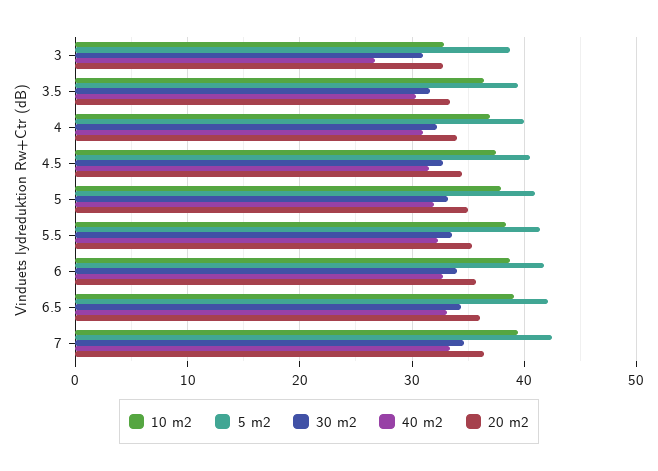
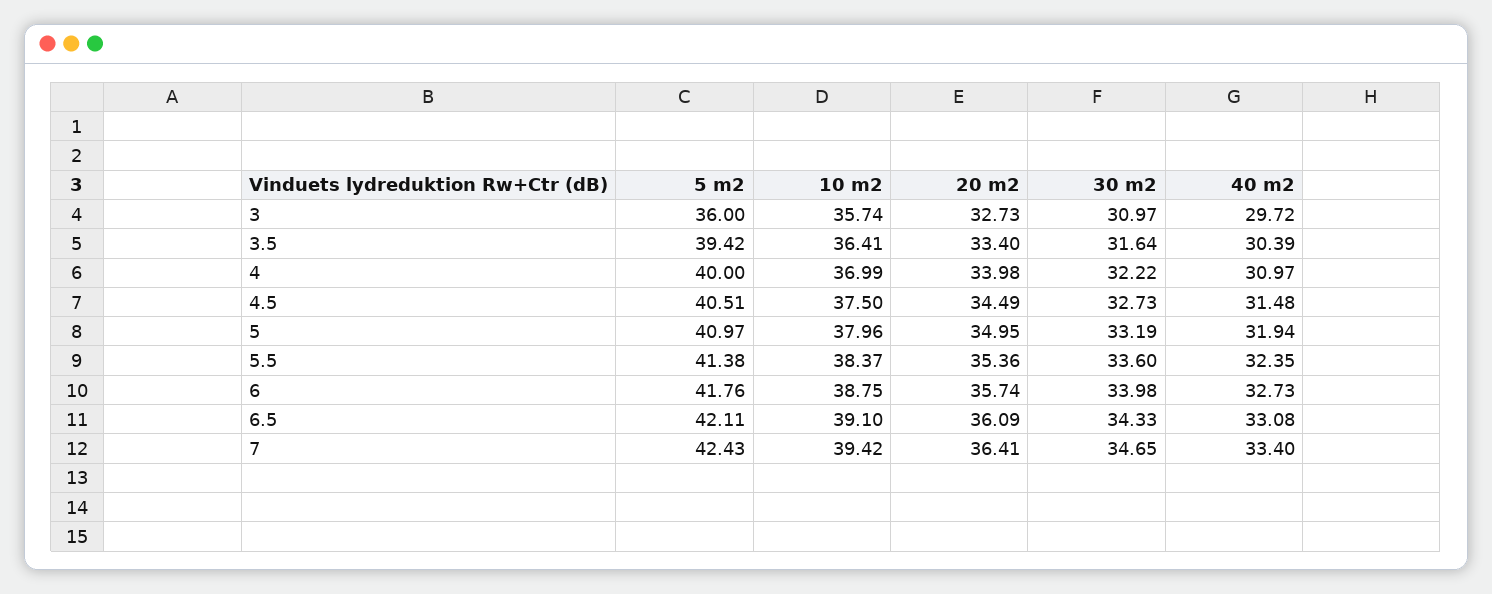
10 m2, 3: 33 -> 35.74
5 m2, 3: 39 -> 36
40 m2, 3: 27 -> 29.72

